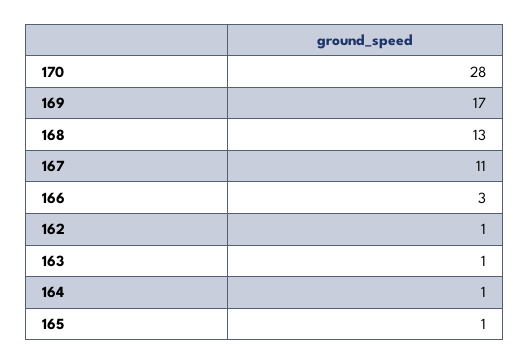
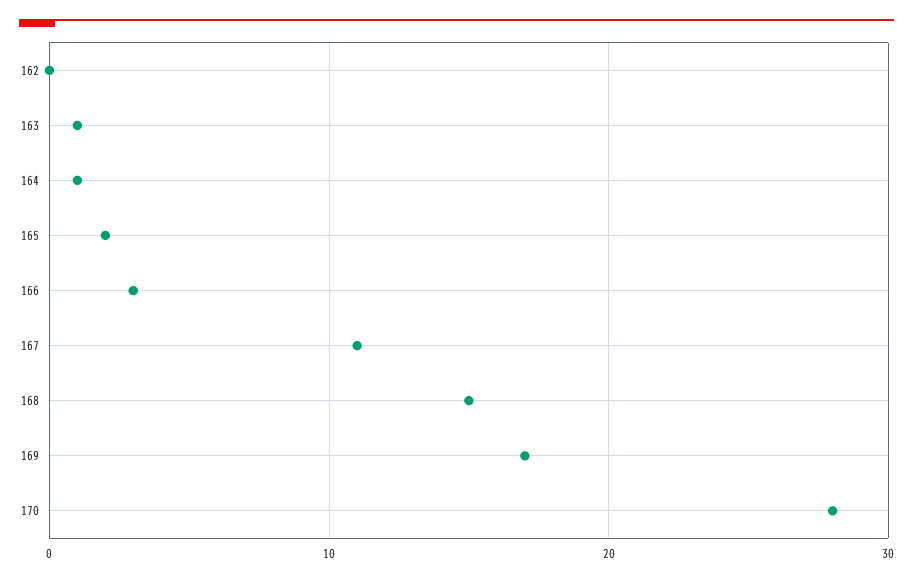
168: 13 -> 15
162: 1 -> 0
165: 1 -> 2

